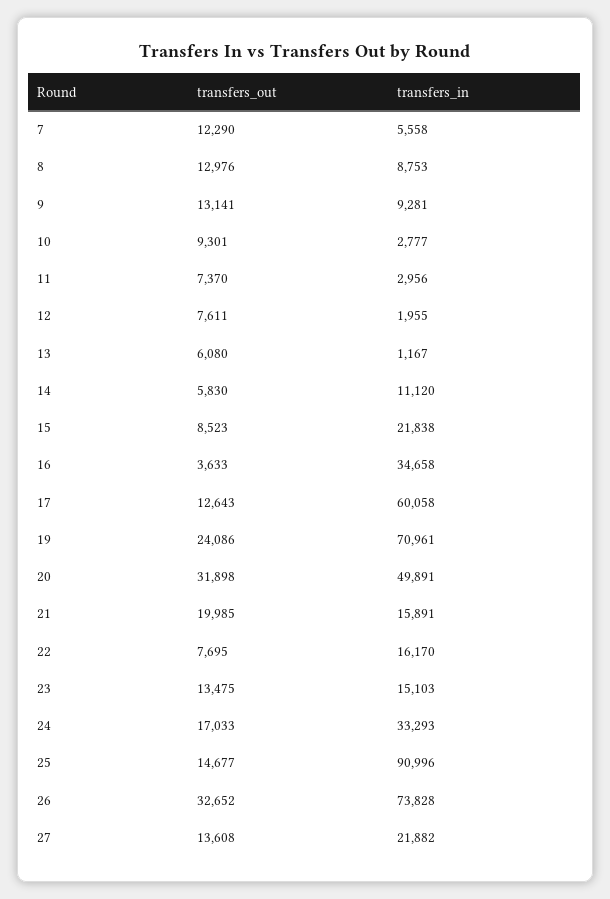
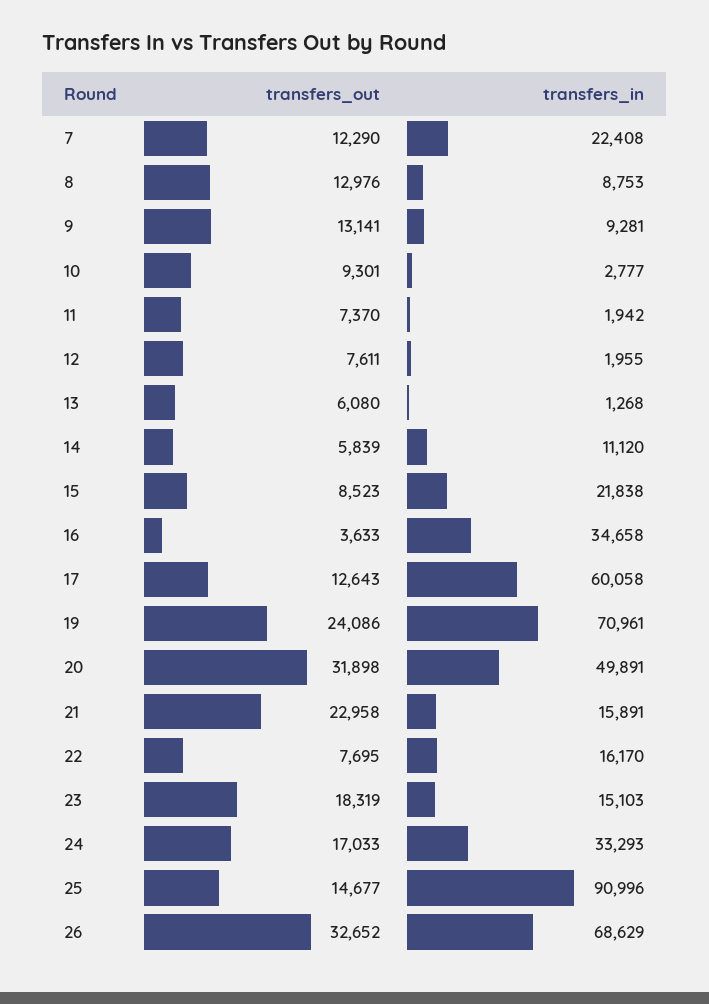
transfers_in, 7: 5558 -> 22408
transfers_in, 11: 2956 -> 1942
transfers_in, 13: 1167 -> 1268
transfers_out, 14: 5830 -> 5839
transfers_out, 21: 19985 -> 22958
transfers_out, 23: 13475 -> 18319
transfers_in, 26: 73828 -> 68629
transfers_out, 27: 13608 -> none
transfers_in, 27: 21882 -> none

